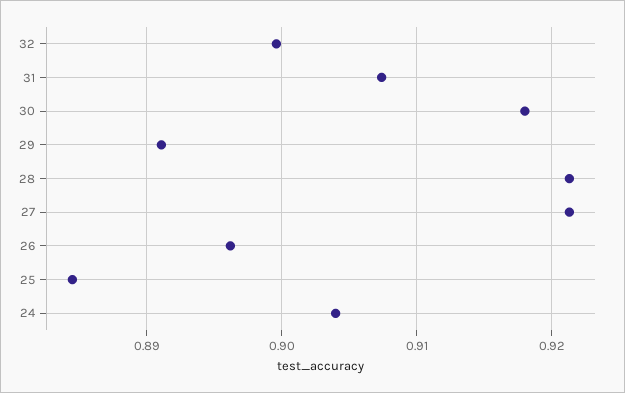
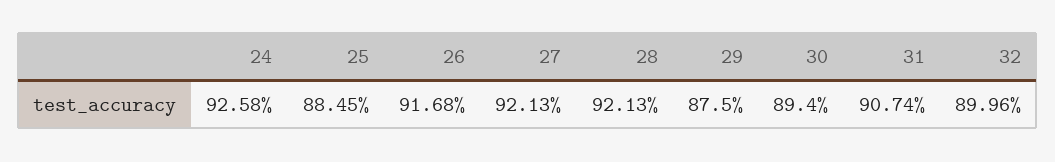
30: 0.918 -> 0.894
29: 0.891 -> 0.875
26: 0.896 -> 0.9168
24: 0.904 -> 0.9258

